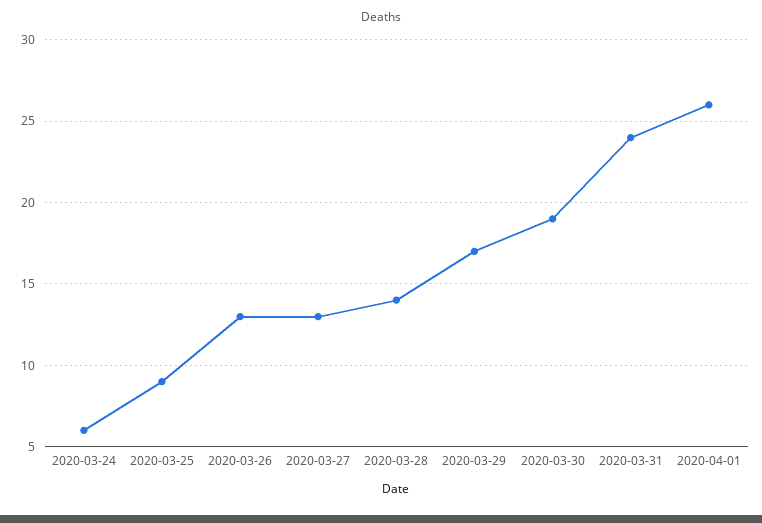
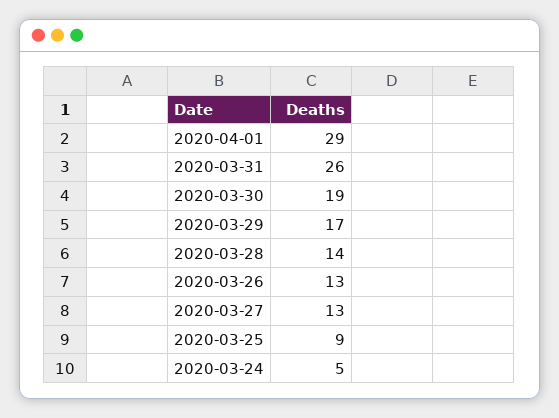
2020-03-24: 6 -> 5
2020-03-31: 24 -> 26
2020-04-01: 26 -> 29

